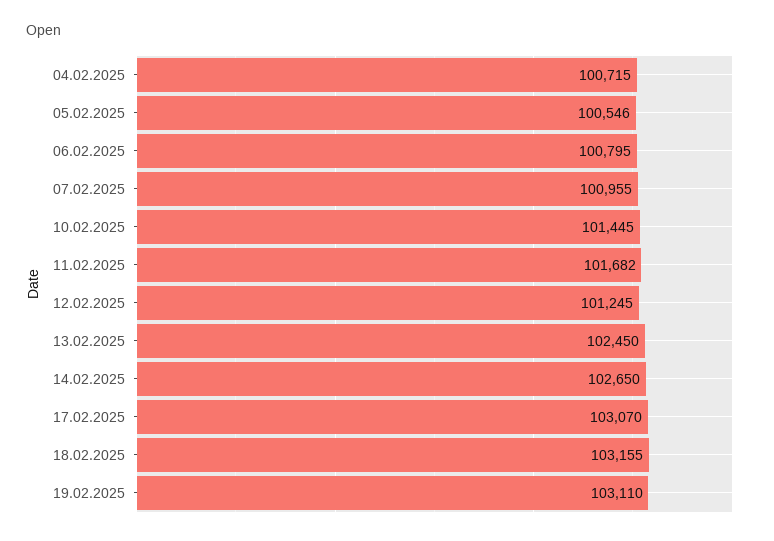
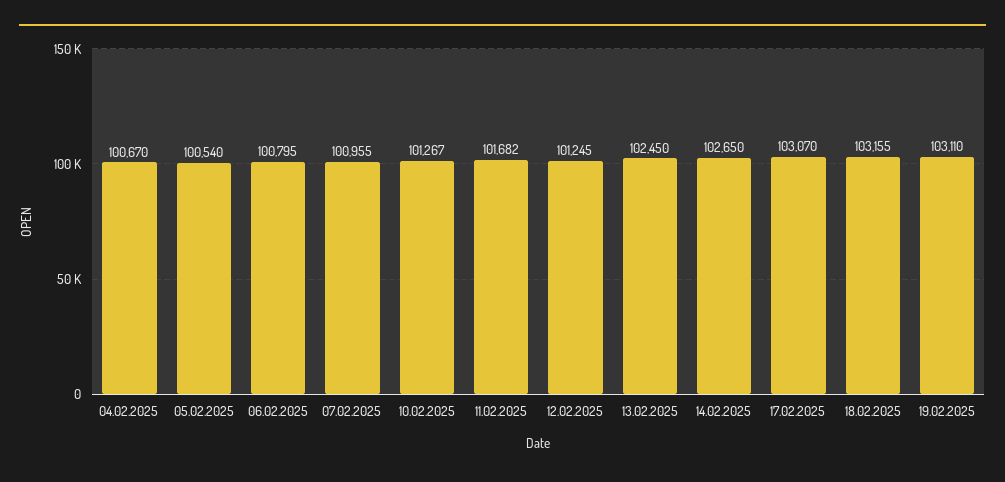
04.02.2025: 100715 -> 100670
05.02.2025: 100546 -> 100540
10.02.2025: 101445 -> 101267

